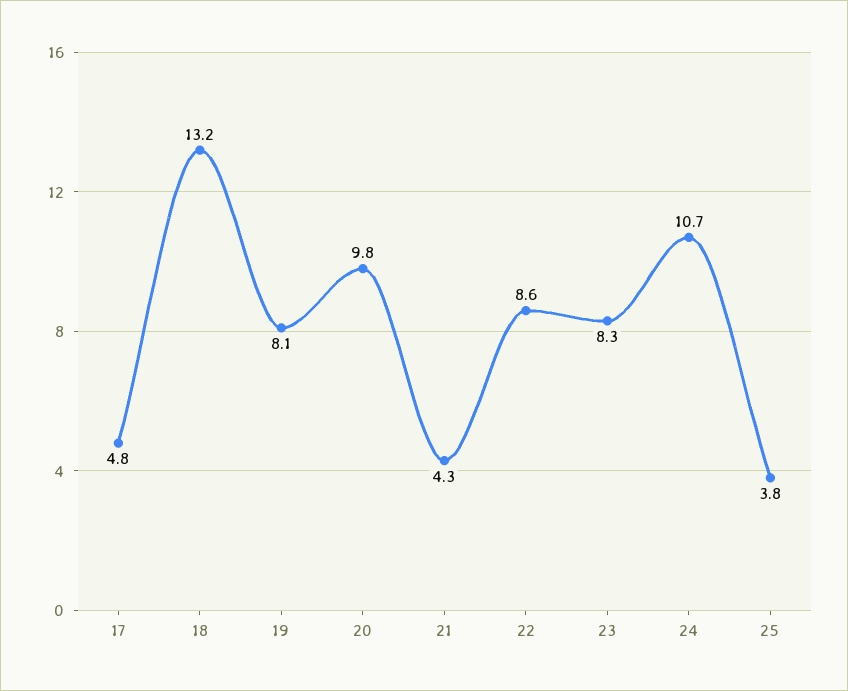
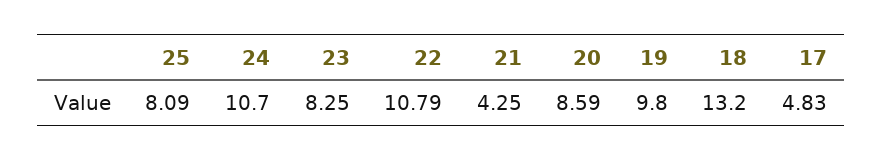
19: 8.1 -> 9.8
20: 9.8 -> 8.59
22: 8.6 -> 10.79
25: 3.8 -> 8.09

